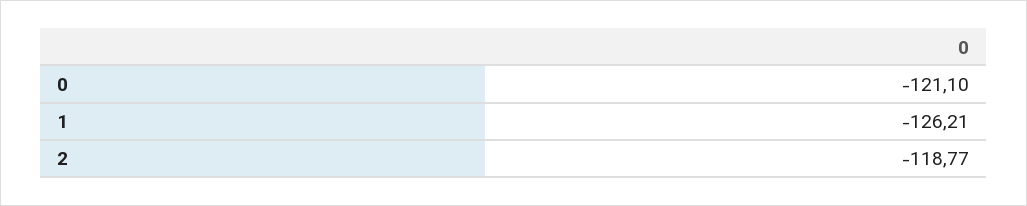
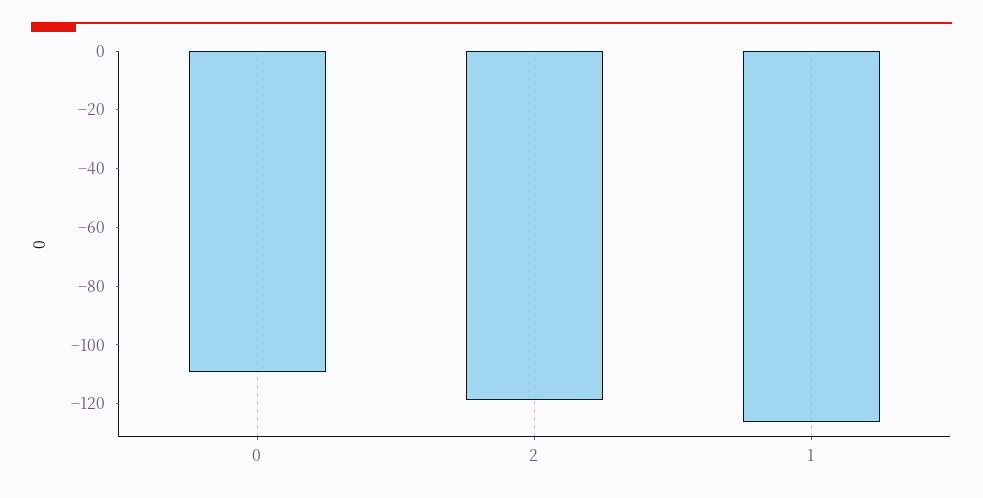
0: -121.1 -> -110

